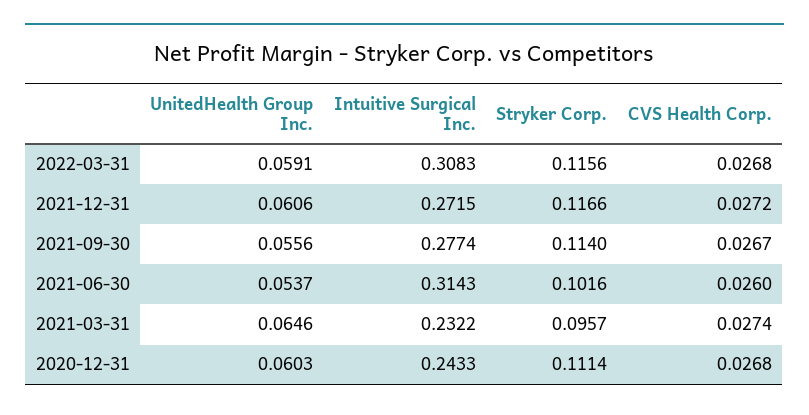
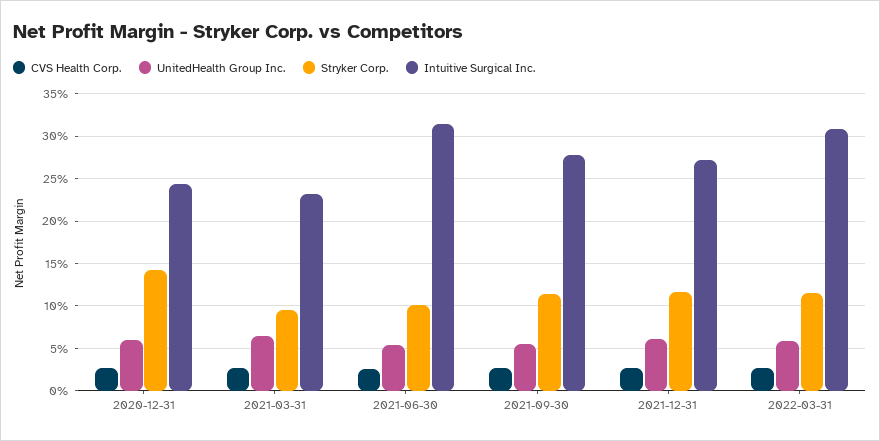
Stryker Corp., 2020-12-31: 0.1114 -> 0.14

